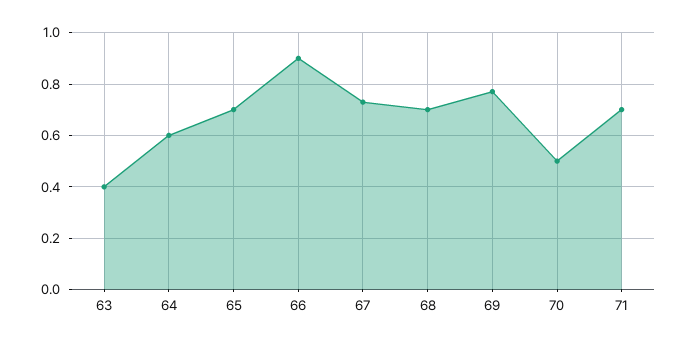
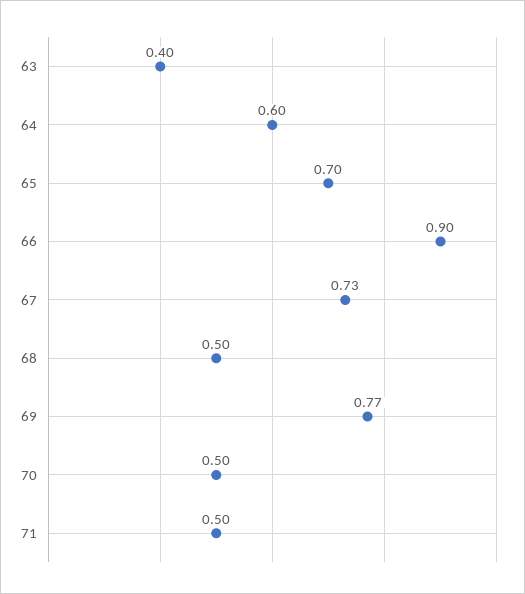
68: 0.7 -> 0.5
71: 0.7 -> 0.5

